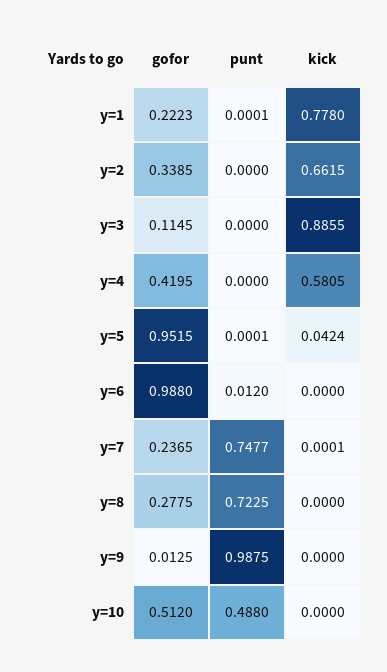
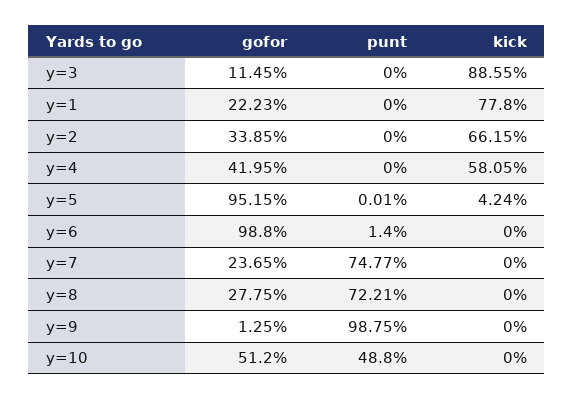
punt, y=1: 0.0001 -> 0
punt, y=6: 0.012 -> 0.014
kick, y=7: 0.0001 -> 0
punt, y=8: 0.7225 -> 0.7221

